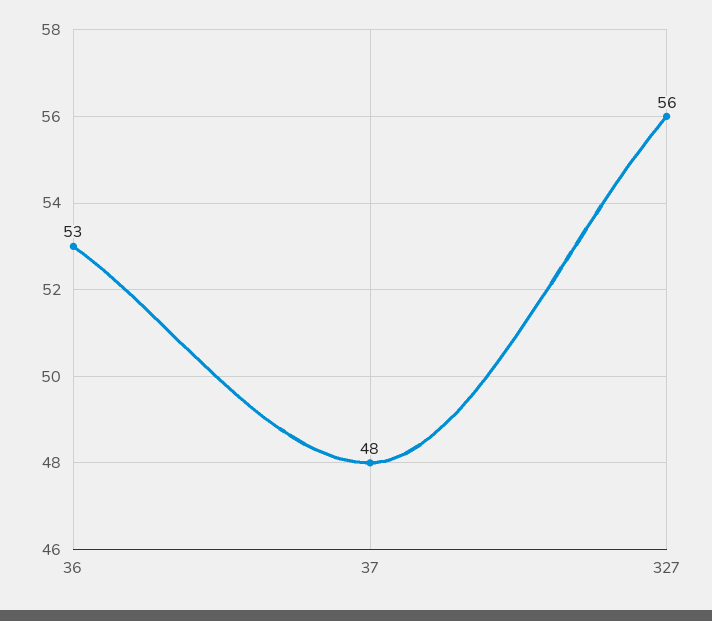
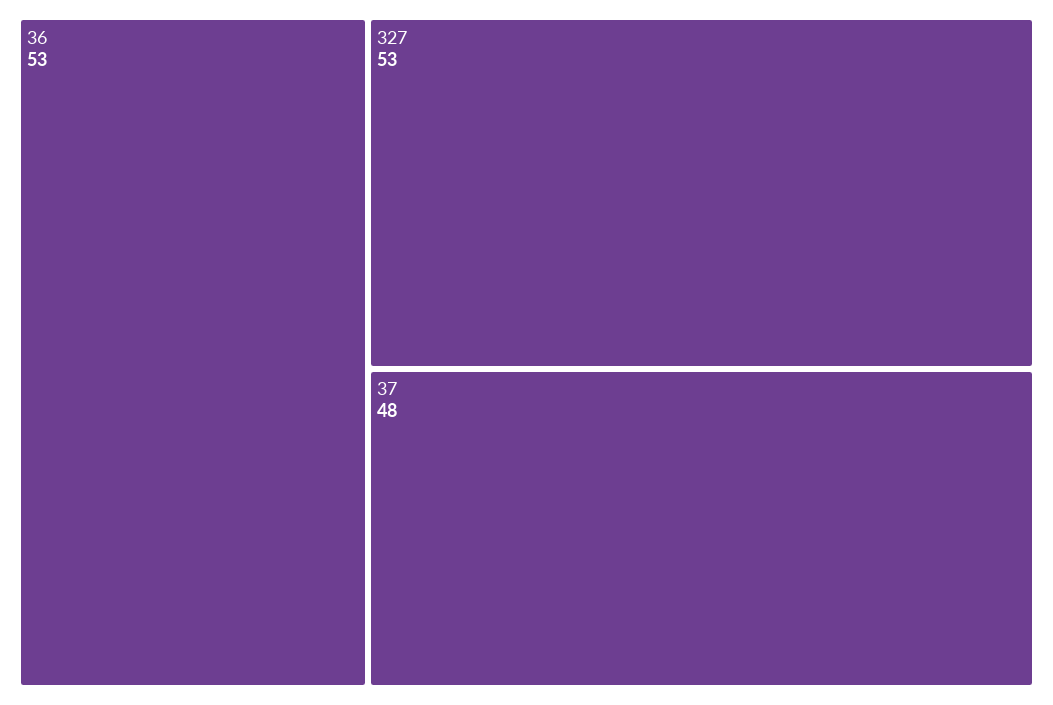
327: 56 -> 53

